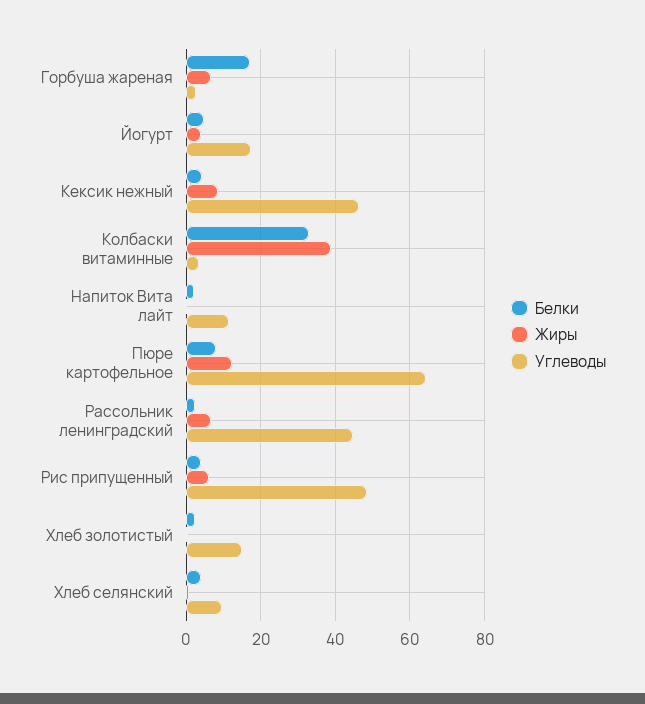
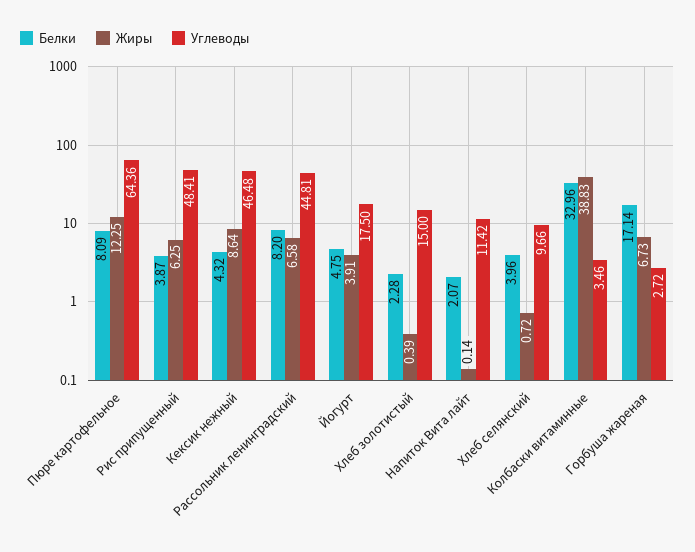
Белки, Рассольник ленинградский: 2 -> 8.2

